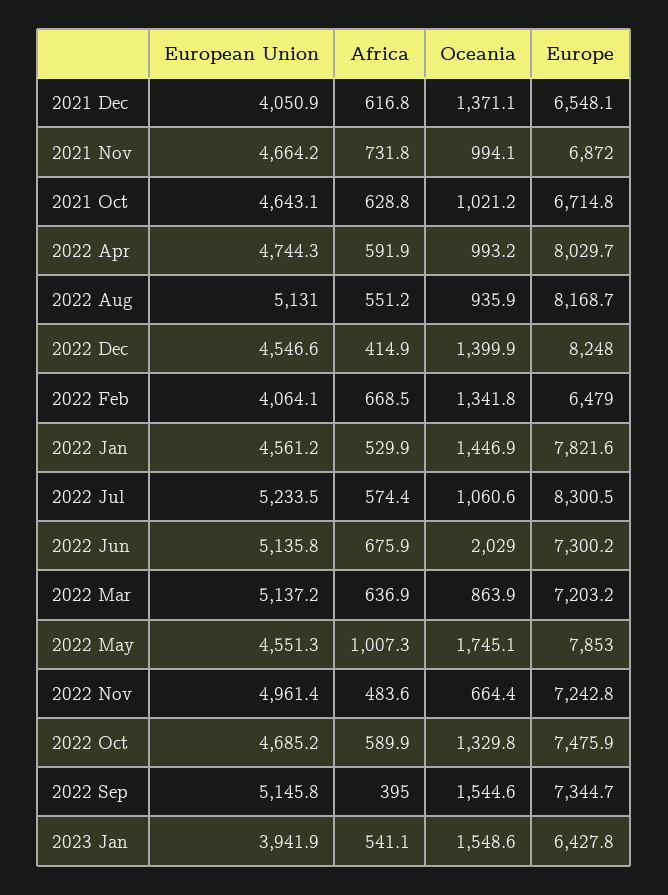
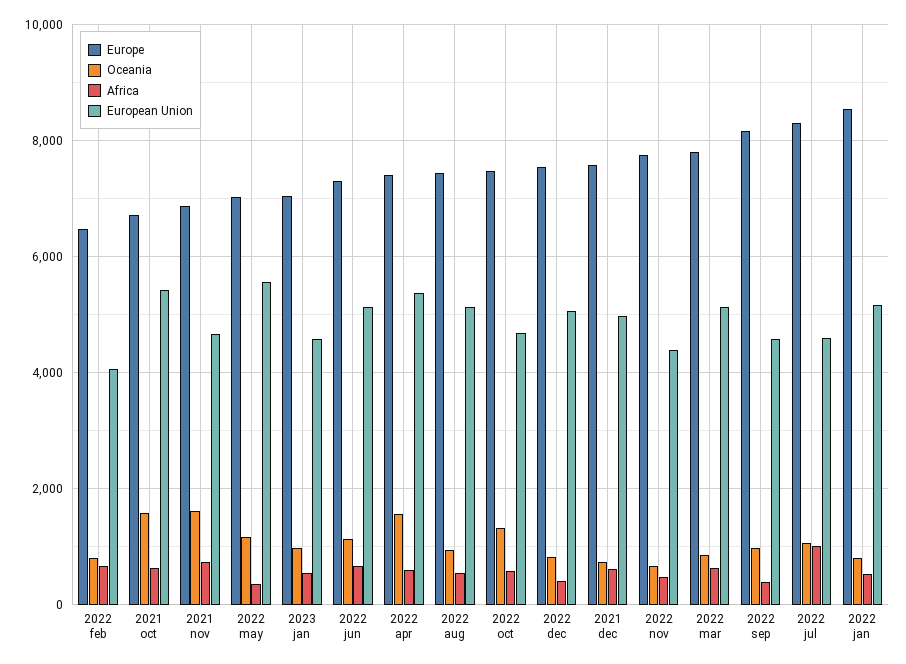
European Union, 2021 Dec: 4050.9 -> 5000
Oceania, 2021 Dec: 1371.1 -> 800
Europe, 2021 Dec: 6548.1 -> 7600
Oceania, 2021 Nov: 994.1 -> 1600
European Union, 2021 Oct: 4643.1 -> 5400
Oceania, 2021 Oct: 1021.2 -> 1600
European Union, 2022 Apr: 4744.3 -> 5400
Oceania, 2022 Apr: 993.2 -> 1600
Europe, 2022 Apr: 8029.7 -> 7400
Europe, 2022 Aug: 8168.7 -> 7400
European Union, 2022 Dec: 4546.6 -> 5000
Oceania, 2022 Dec: 1399.9 -> 800
Europe, 2022 Dec: 8248 -> 7600
Oceania, 2022 Feb: 1341.8 -> 800
European Union, 2022 Jan: 4561.2 -> 5200
Oceania, 2022 Jan: 1446.9 -> 800
Europe, 2022 Jan: 7821.6 -> 8600
European Union, 2022 Jul: 5233.5 -> 4600
Africa, 2022 Jul: 574.4 -> 1000
Oceania, 2022 Jun: 2029 -> 1200
Europe, 2022 Mar: 7203.2 -> 7800
European Union, 2022 May: 4551.3 -> 5600
Africa, 2022 May: 1007.3 -> 400
Oceania, 2022 May: 1745.1 -> 1200
Europe, 2022 May: 7853 -> 7000
European Union, 2022 Nov: 4961.4 -> 4400
Europe, 2022 Nov: 7242.8 -> 7800
European Union, 2022 Sep: 5145.8 -> 4600
Oceania, 2022 Sep: 1544.6 -> 1000
Europe, 2022 Sep: 7344.7 -> 8200
European Union, 2023 Jan: 3941.9 -> 4600
Oceania, 2023 Jan: 1548.6 -> 1000
Europe, 2023 Jan: 6427.8 -> 7000

